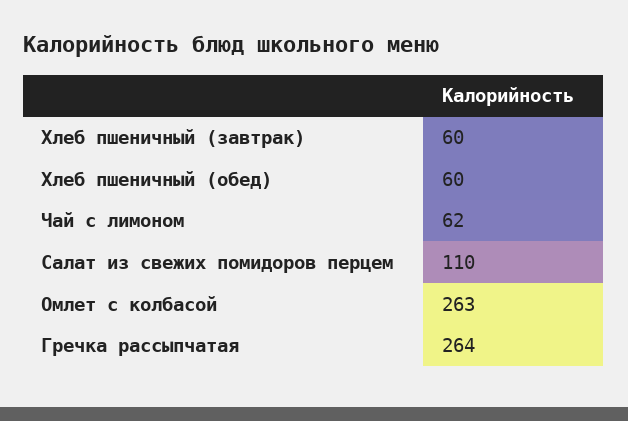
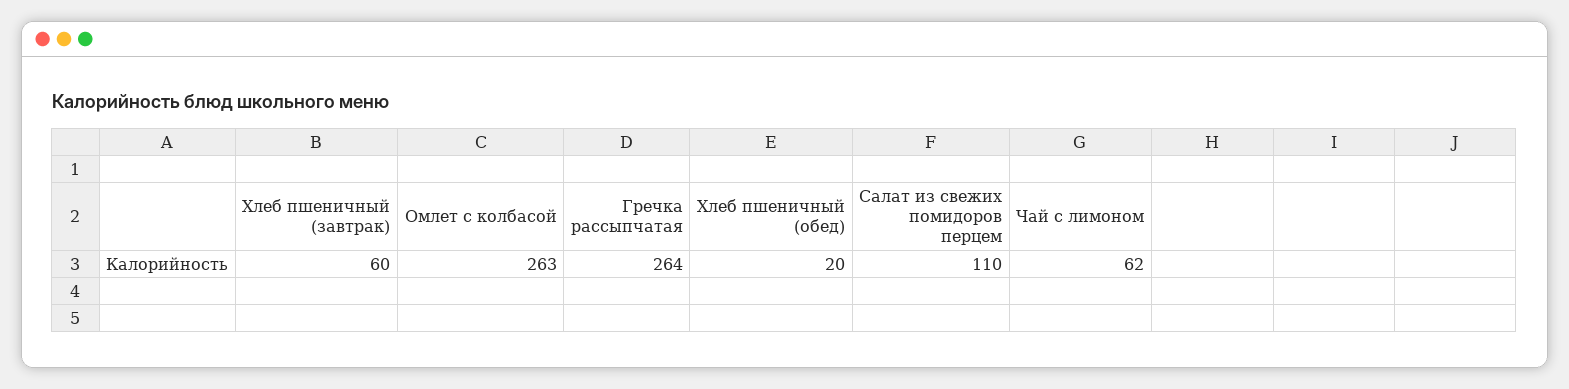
Хлеб пшеничный (обед): 60 -> 20

